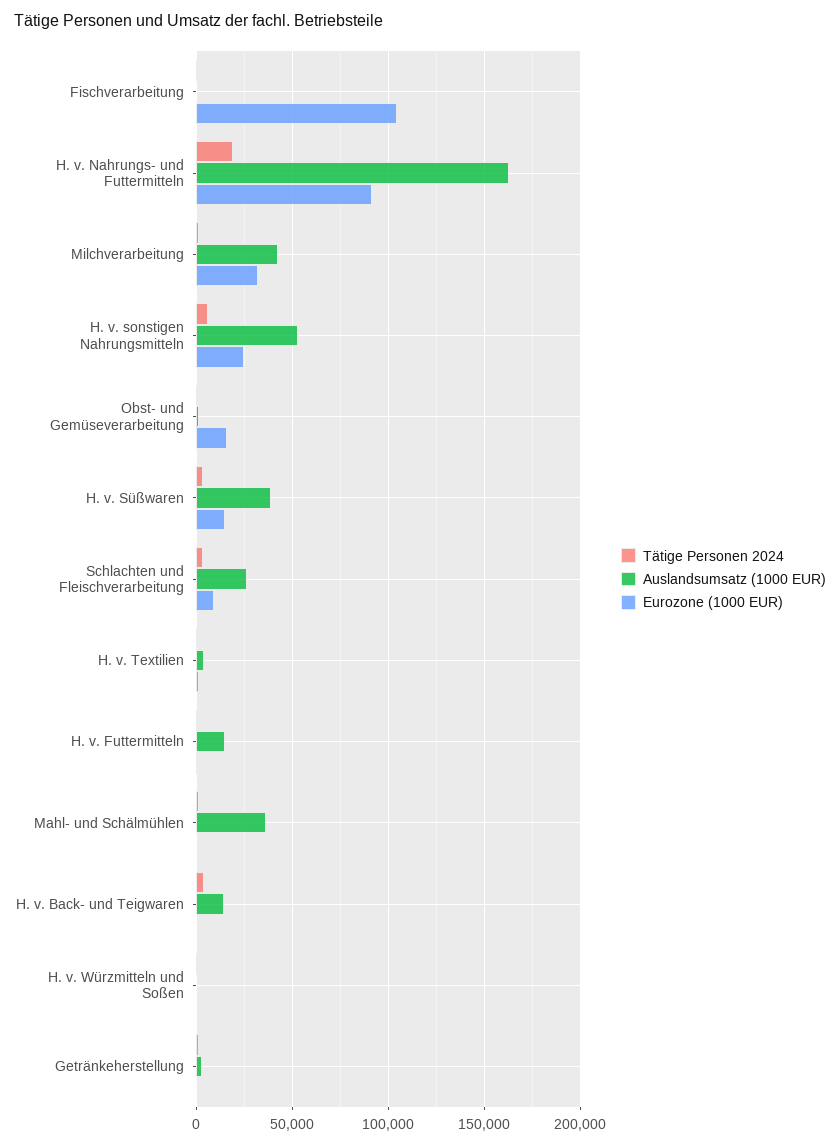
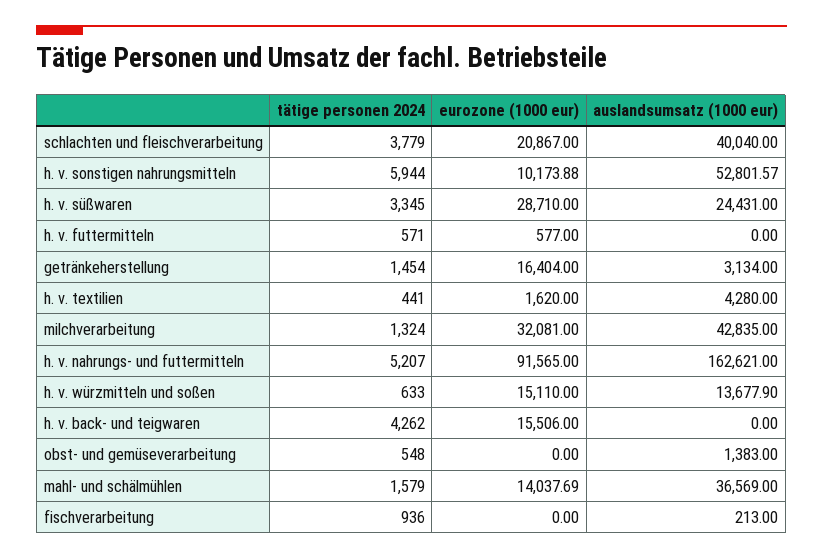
Eurozone (1000 EUR), Fischverarbeitung: 105000 -> 0
Tätige Personen 2024, H. v. Nahrungs- und Futtermitteln: 20000 -> 5207
Eurozone (1000 EUR), H. v. sonstigen Nahrungsmitteln: 25000 -> 10173.88
Eurozone (1000 EUR), Obst- und Gemüseverarbeitung: 15000 -> 0
Auslandsumsatz (1000 EUR), H. v. Süßwaren: 40000 -> 24431
Eurozone (1000 EUR), H. v. Süßwaren: 15000 -> 28710
Auslandsumsatz (1000 EUR), Schlachten und Fleischverarbeitung: 25000 -> 40040
Eurozone (1000 EUR), Schlachten und Fleischverarbeitung: 10000 -> 20867
Auslandsumsatz (1000 EUR), H. v. Futtermitteln: 15000 -> 0
Eurozone (1000 EUR), Mahl- und Schälmühlen: 0 -> 14037.69
Auslandsumsatz (1000 EUR), H. v. Back- und Teigwaren: 15000 -> 0
Eurozone (1000 EUR), H. v. Back- und Teigwaren: 0 -> 15506
Auslandsumsatz (1000 EUR), H. v. Würzmitteln und Soßen: 0 -> 13677.9
Eurozone (1000 EUR), H. v. Würzmitteln und Soßen: 0 -> 15110
Eurozone (1000 EUR), Getränkeherstellung: 0 -> 16404

